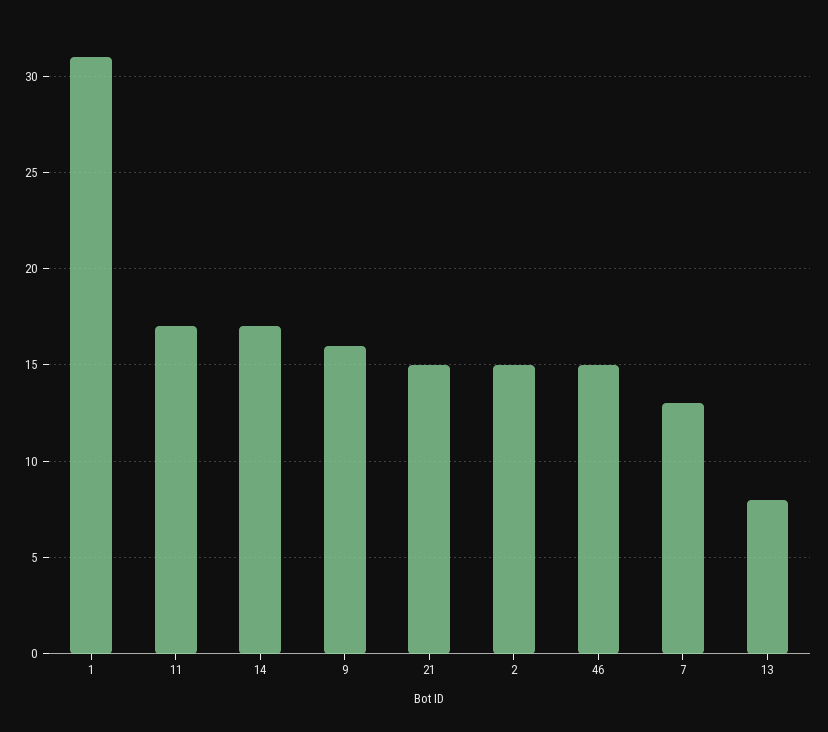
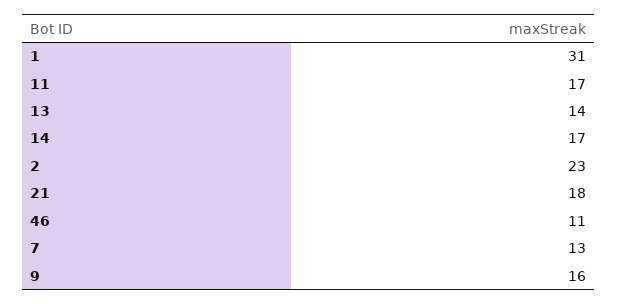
21: 15 -> 18
2: 15 -> 23
46: 15 -> 11
13: 8 -> 14

